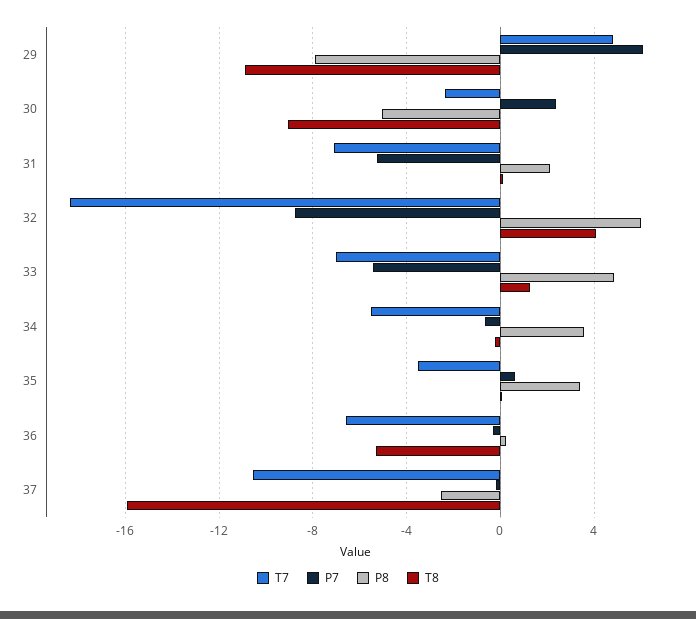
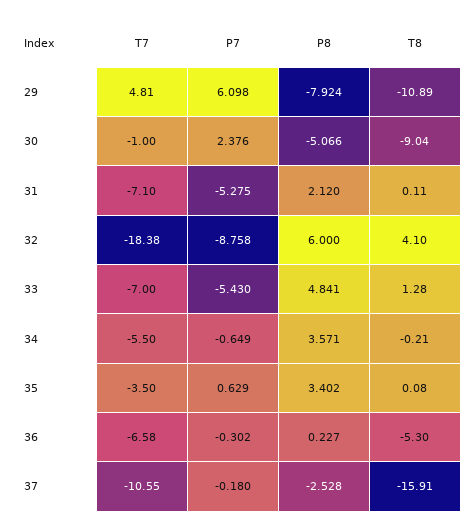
T7, 30: -2.5 -> -1

